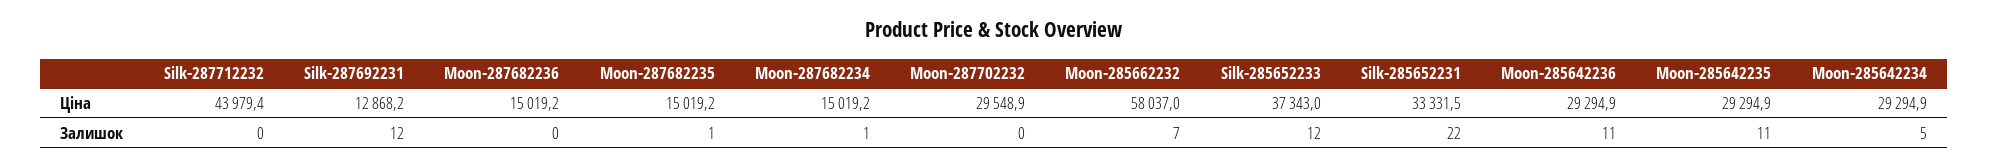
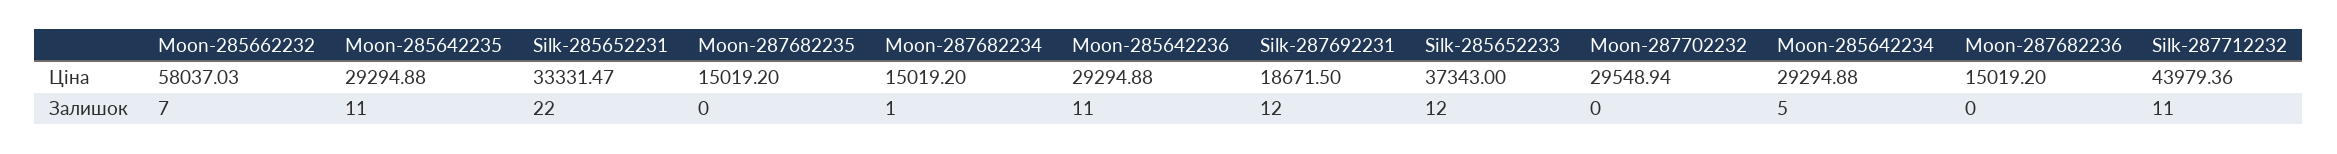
Silk-287692231, Ціна: 12868.2 -> 18671.5
Silk-287712232, Залишок: 0 -> 11
Moon-287682235, Залишок: 1 -> 0

